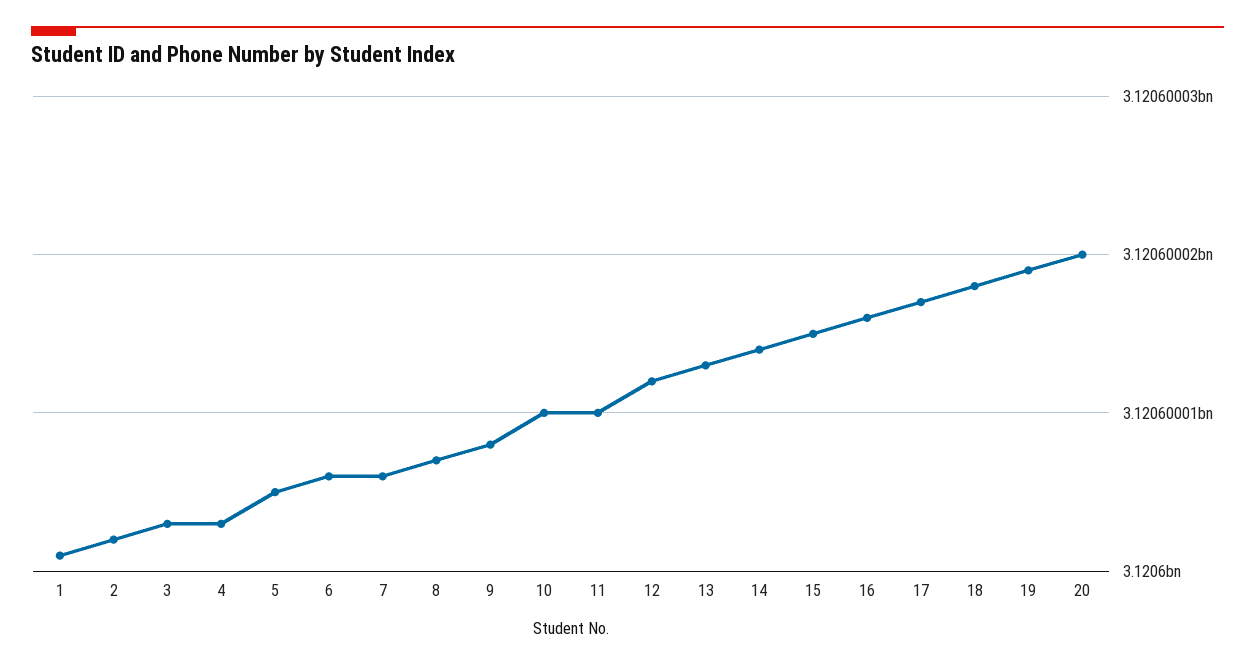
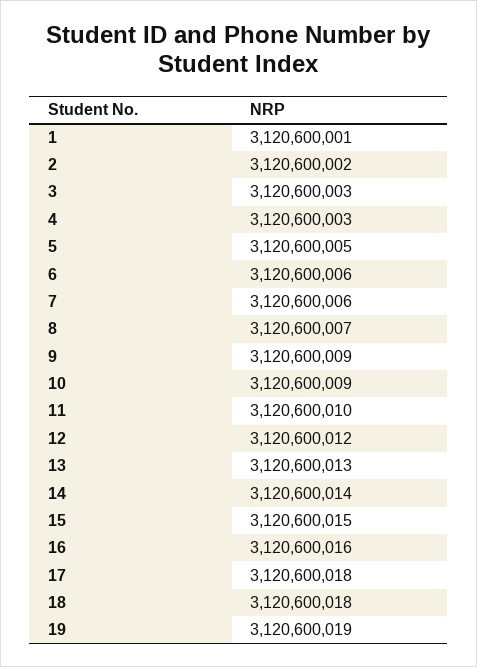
9: 3120600008 -> 3120600009
10: 3120600010 -> 3120600009
17: 3120600017 -> 3120600018
20: 3120600020 -> none

